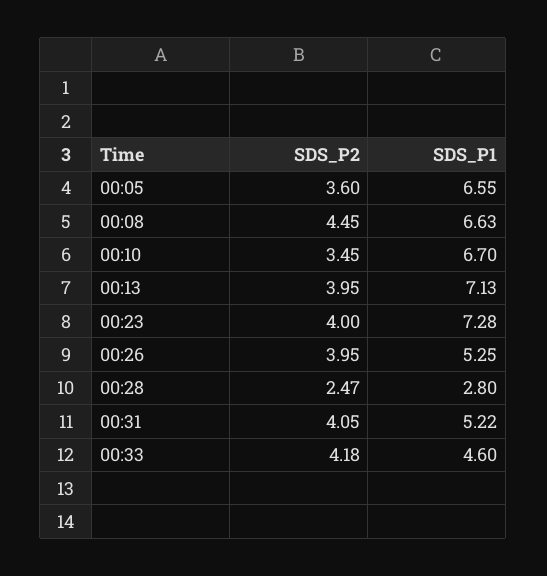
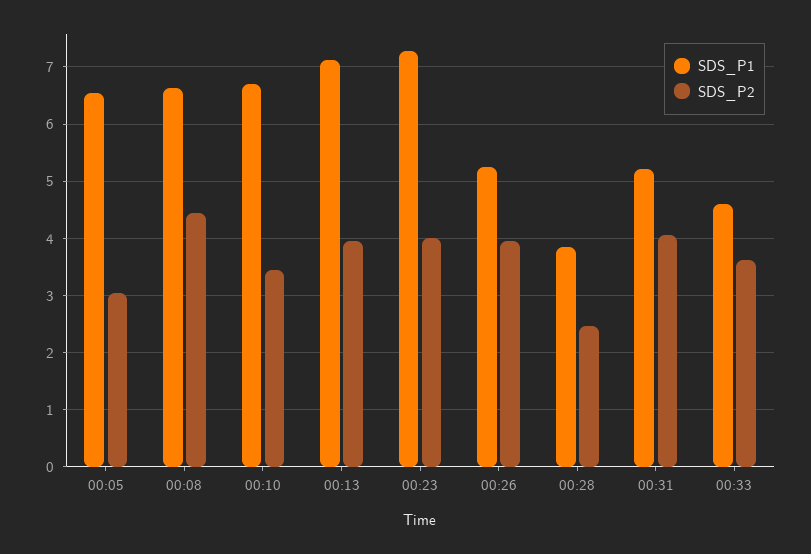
SDS_P2, 00:05: 3.6 -> 3
SDS_P1, 00:28: 2.8 -> 3.8
SDS_P2, 00:33: 4.18 -> 3.6

